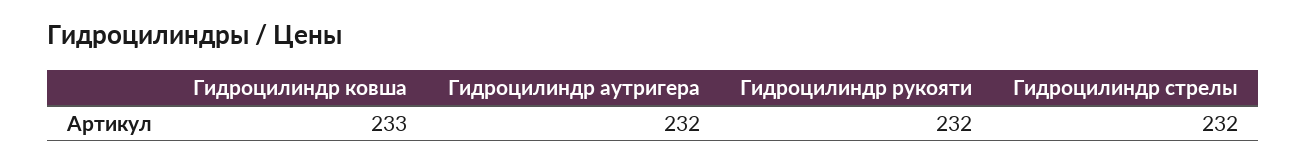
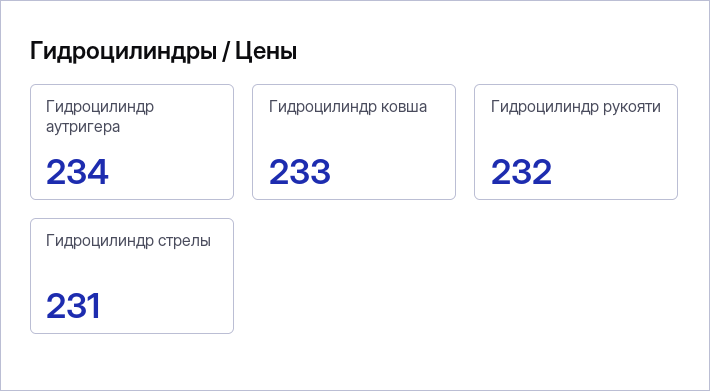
Гидроцилиндр аутригера: 232 -> 234
Гидроцилиндр стрелы: 232 -> 231

